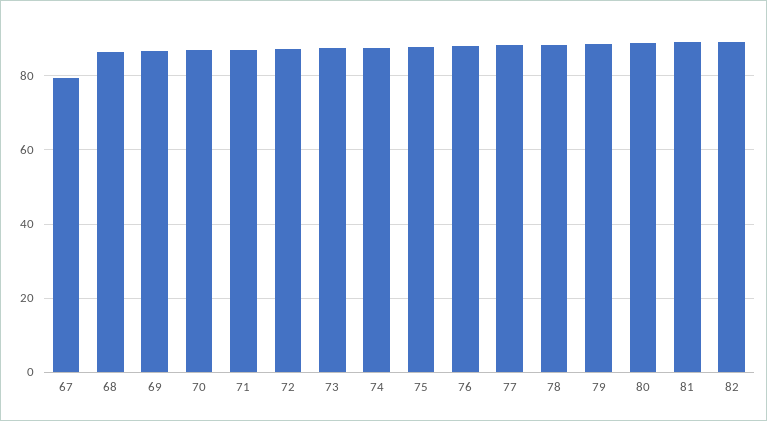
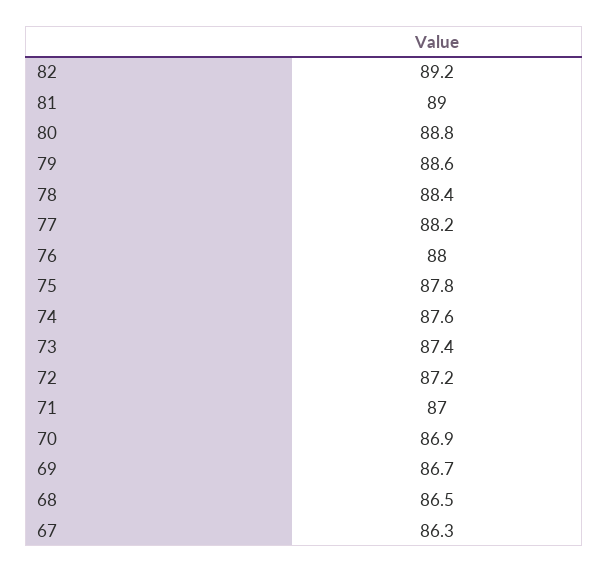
67: 80 -> 86.3

